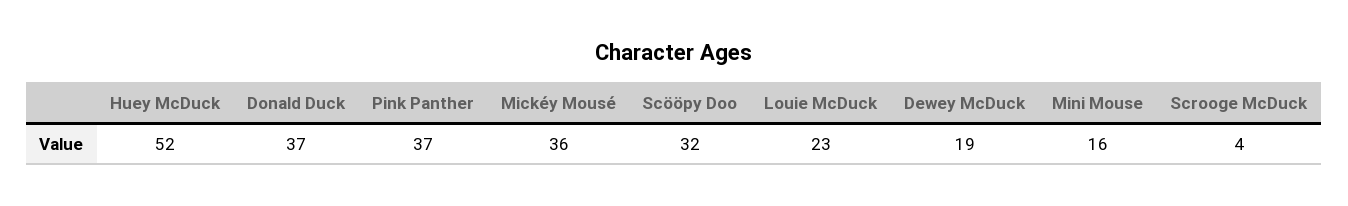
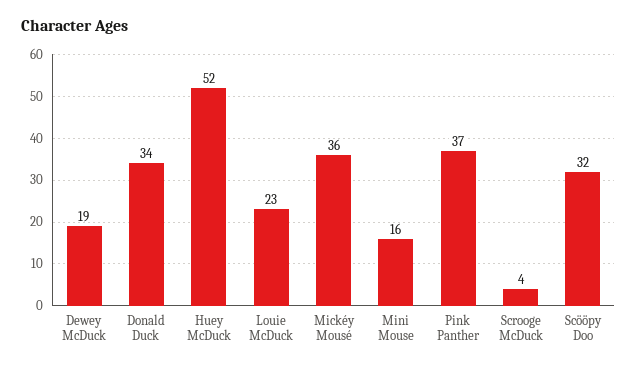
Donald Duck: 37 -> 34

